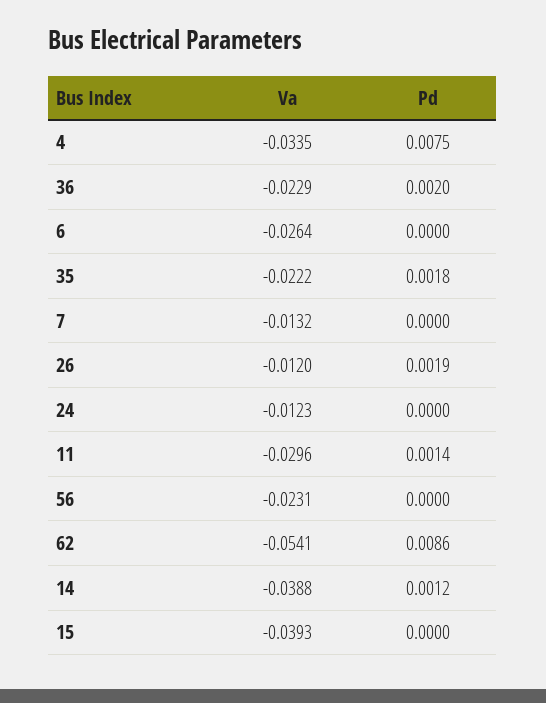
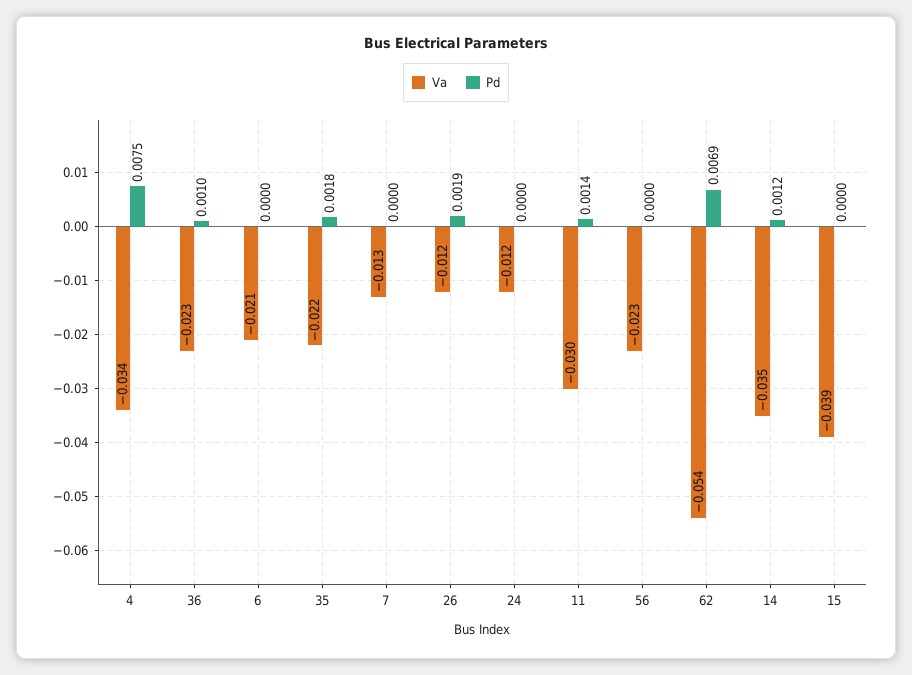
Pd, 36: 0.002 -> 0.001
Va, 6: -0.0264 -> -0.021
Pd, 62: 0.0086 -> 0.0069
Va, 14: -0.0388 -> -0.035

